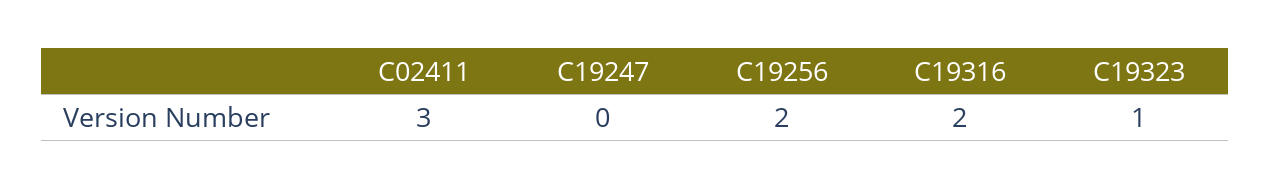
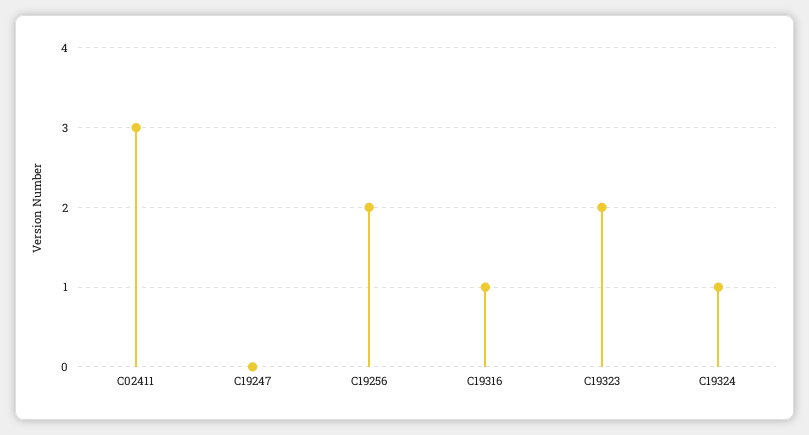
C19316: 2 -> 1
C19323: 1 -> 2
C19324: none -> 1

